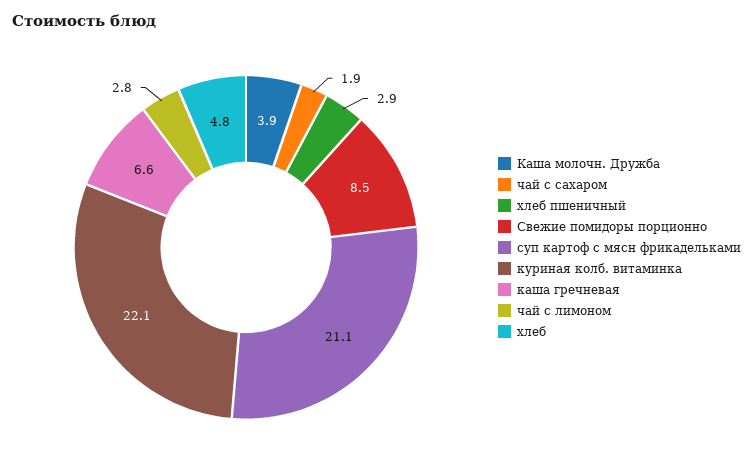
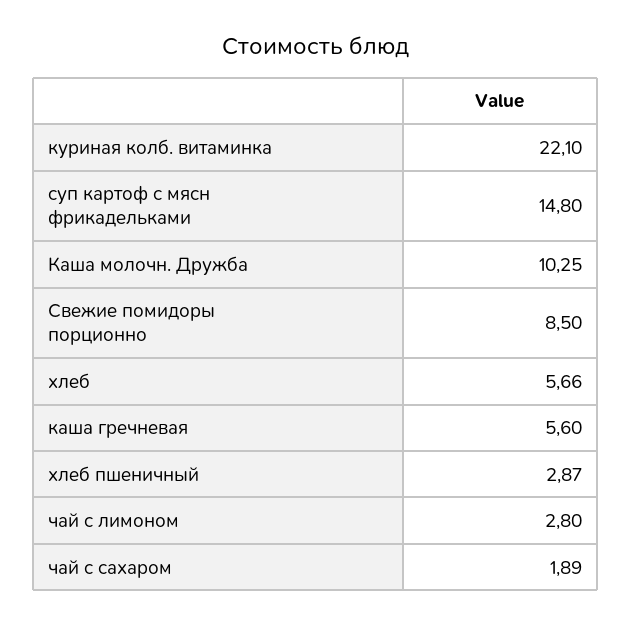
Каша молочн. Дружба: 3.9 -> 10.25
суп картоф с мясн фрикадельками: 21.1 -> 14.8
каша гречневая: 6.6 -> 5.6
хлеб: 4.8 -> 5.66

